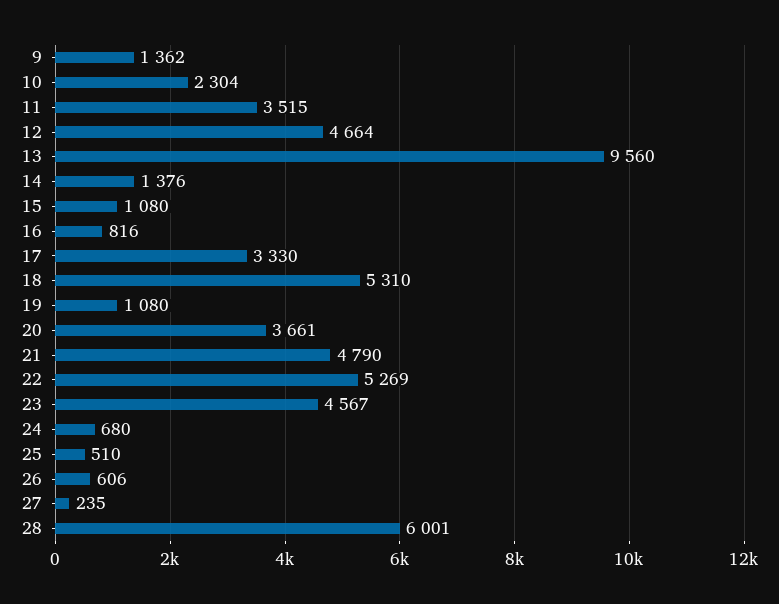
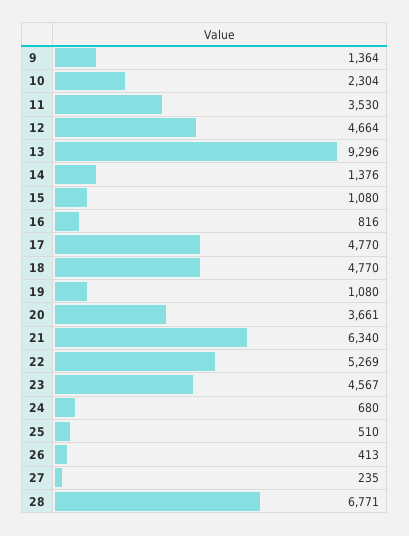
9: 1362 -> 1364
11: 3515 -> 3530
13: 9560 -> 9296
17: 3330 -> 4770
18: 5310 -> 4770
21: 4790 -> 6340
26: 606 -> 413
28: 6001 -> 6771

